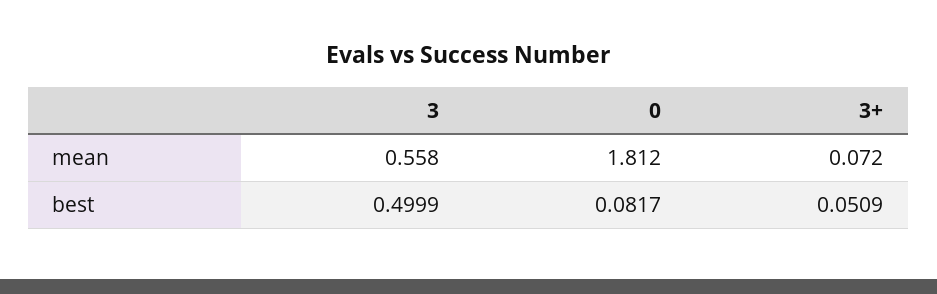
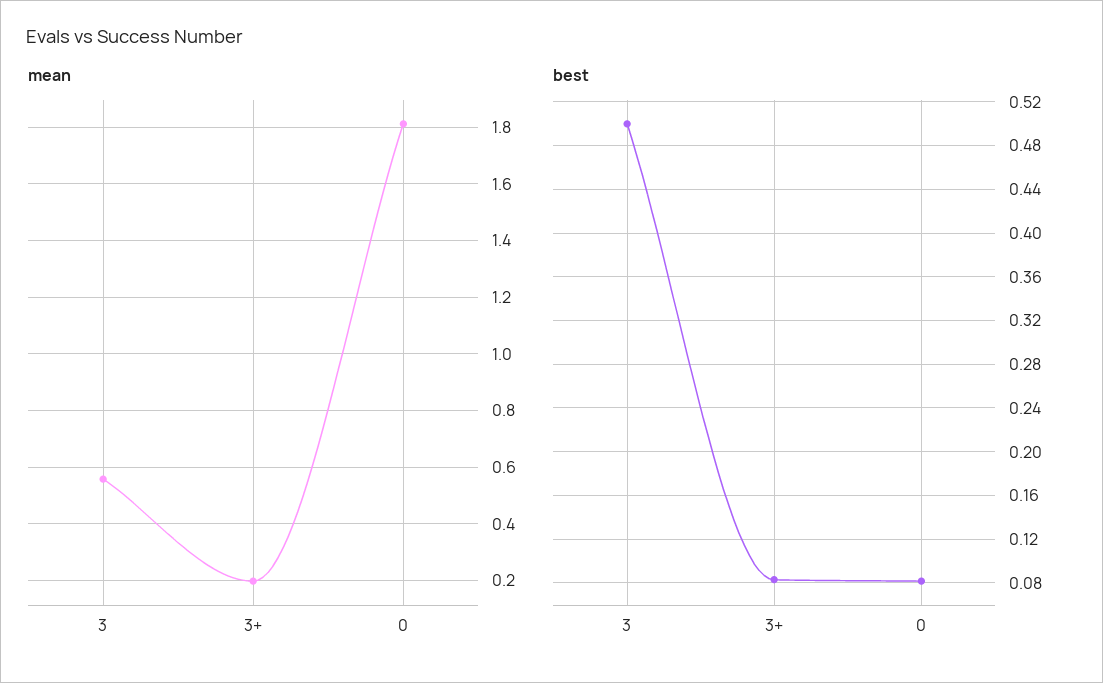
mean, 3+: 0.072 -> 0.2
best, 3+: 0.0509 -> 0.08

